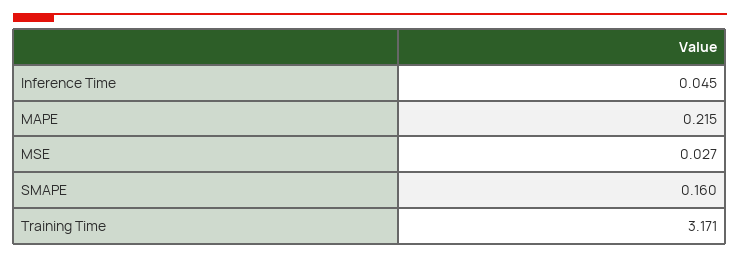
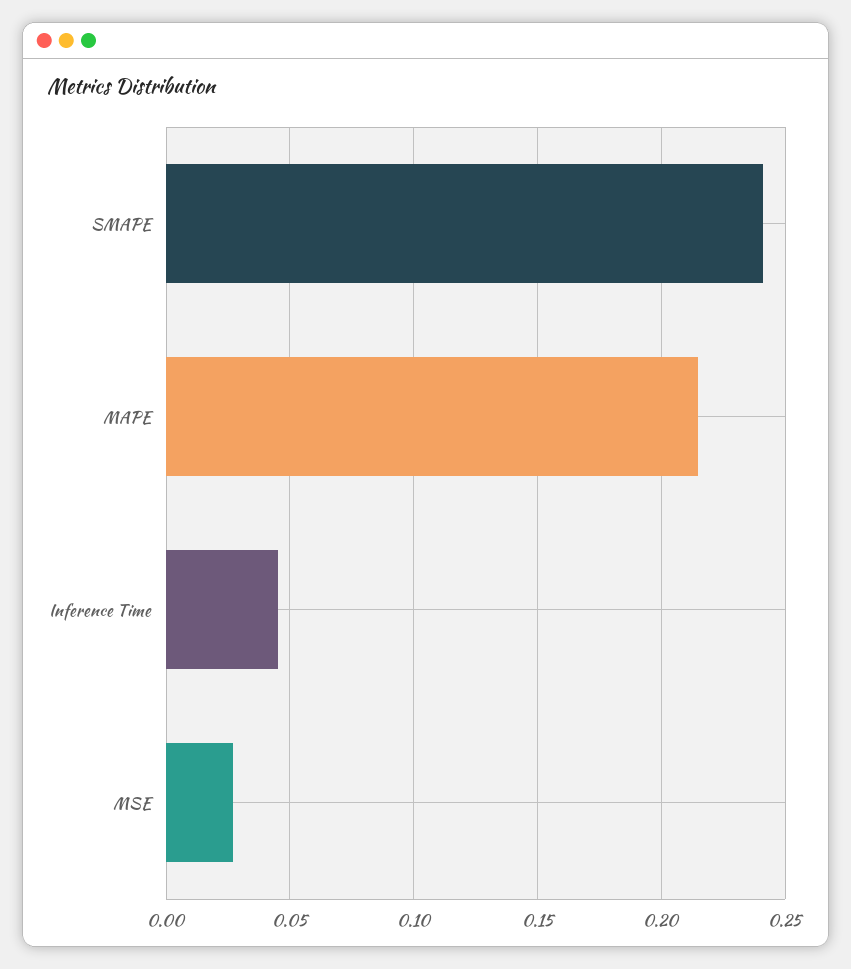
SMAPE: 0.16 -> 0.24
Training Time: 3.171 -> none

